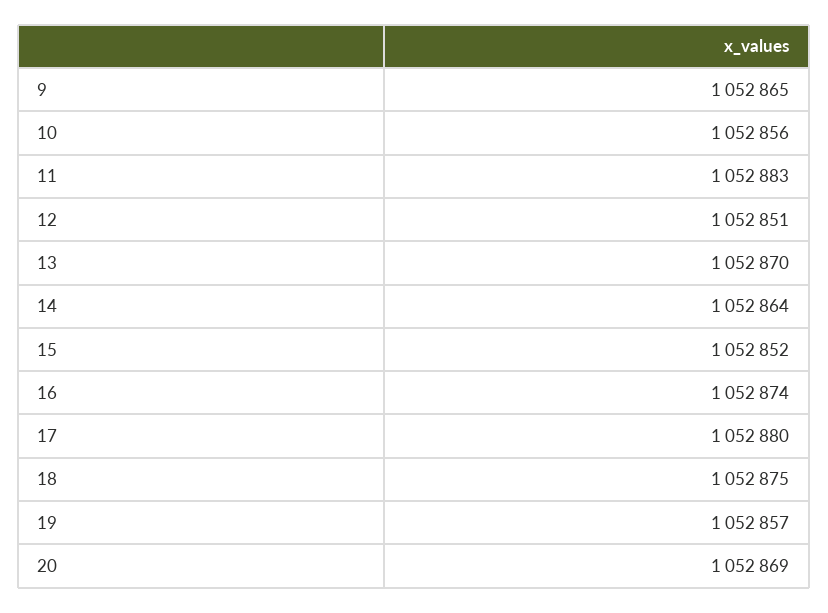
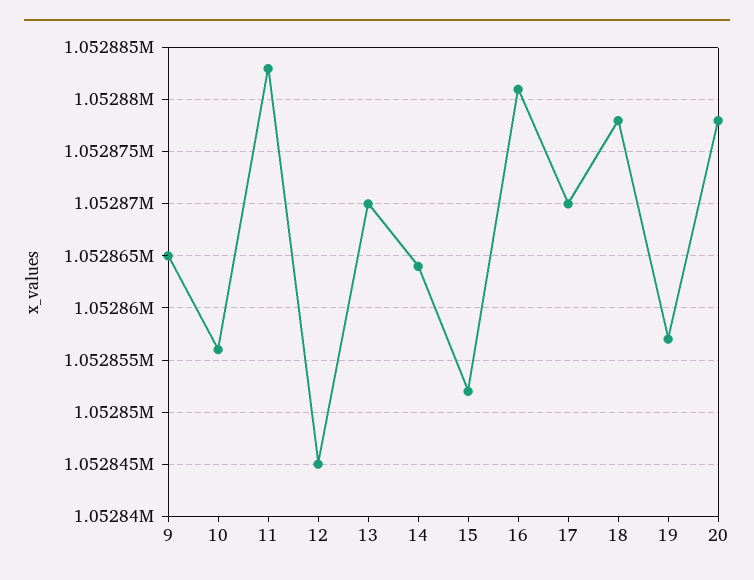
12: 1052851 -> 1052845
16: 1052874 -> 1052881
17: 1052880 -> 1052870
18: 1052875 -> 1052878
20: 1052869 -> 1052878

